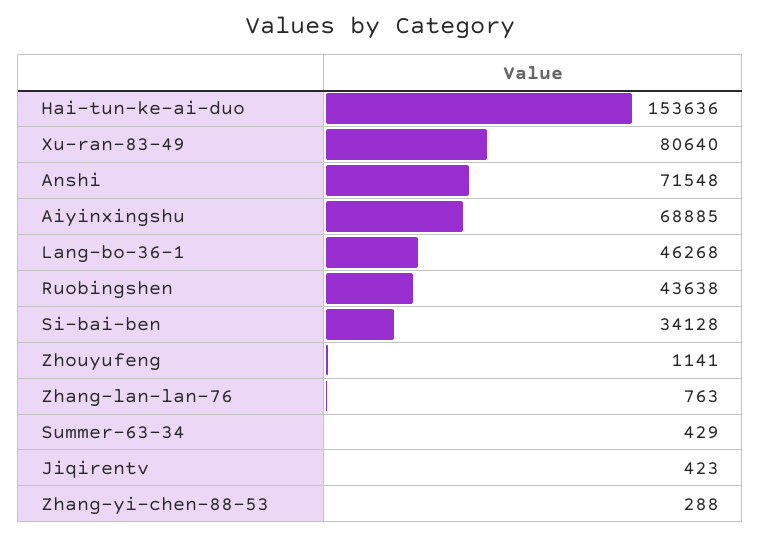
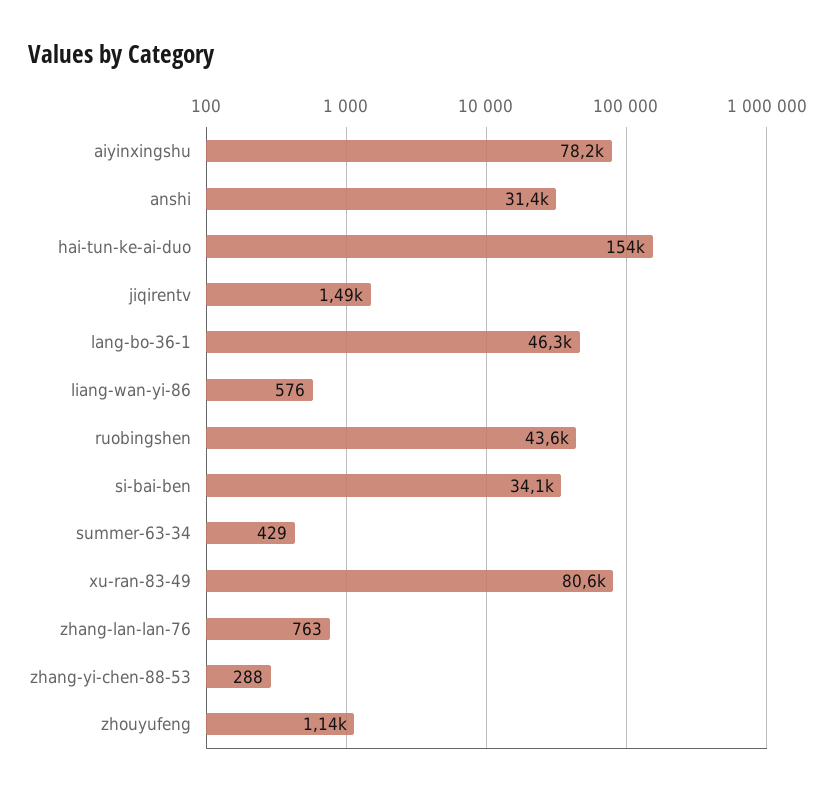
Anshi: 71548 -> 31400
Aiyinxingshu: 68885 -> 78200
Jiqirentv: 423 -> 1490
liang-wan-yi-86: none -> 576

